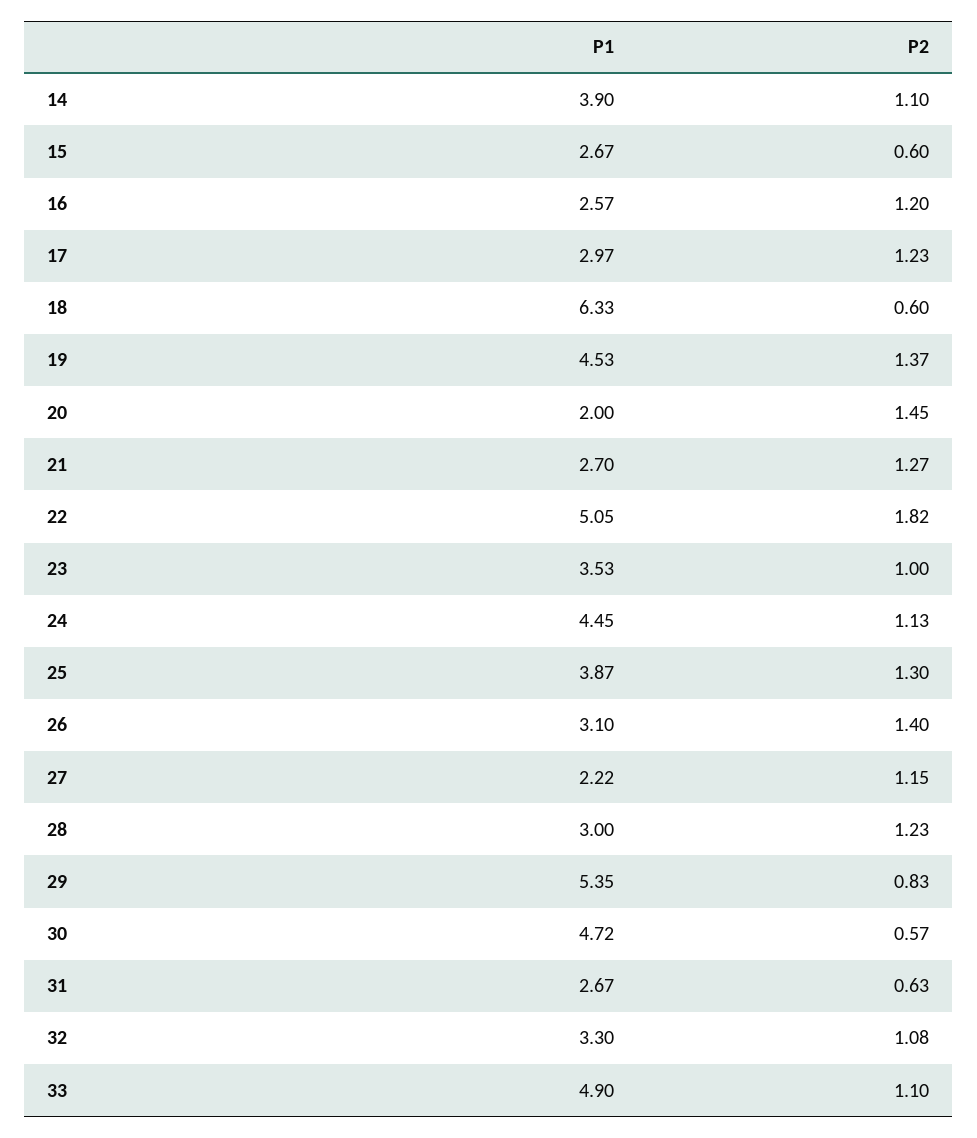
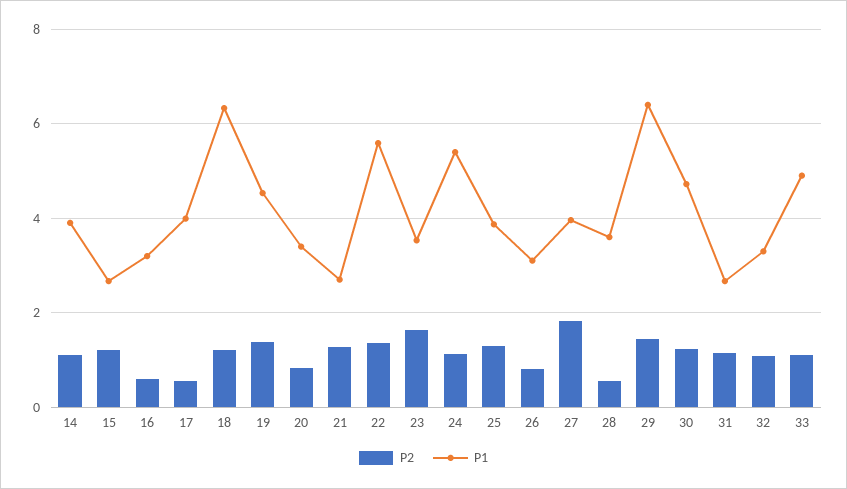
P2, 15: 0.6 -> 1.2
P1, 16: 2.57 -> 3.2
P2, 16: 1.2 -> 0.6
P1, 17: 2.97 -> 4
P2, 17: 1.23 -> 0.6
P2, 18: 0.6 -> 1.2
P1, 20: 2 -> 3.4
P2, 20: 1.45 -> 0.8
P1, 22: 5.05 -> 5.6
P2, 22: 1.82 -> 1.4
P2, 23: 1 -> 1.6
P1, 24: 4.45 -> 5.4
P2, 26: 1.4 -> 0.8
P1, 27: 2.22 -> 4
P2, 27: 1.15 -> 1.8
P1, 28: 3 -> 3.6
P2, 28: 1.23 -> 0.6
P1, 29: 5.35 -> 6.4
P2, 29: 0.83 -> 1.4
P2, 30: 0.57 -> 1.2
P2, 31: 0.63 -> 1.2

